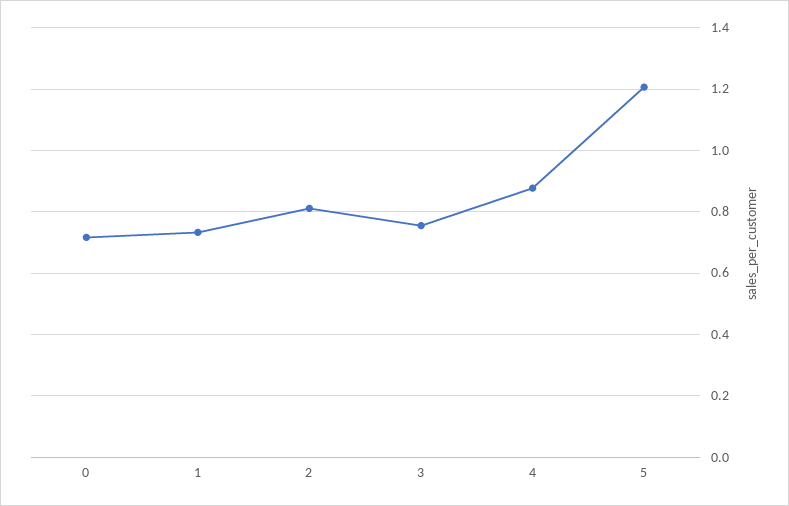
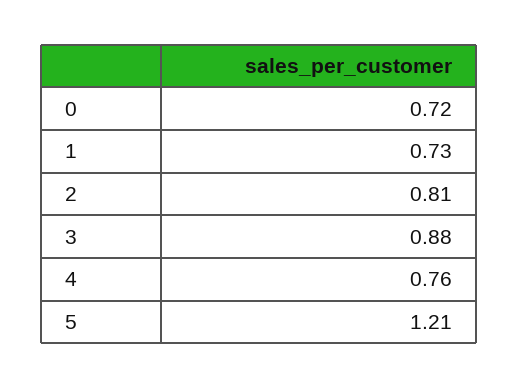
3: 0.76 -> 0.88
4: 0.88 -> 0.76

